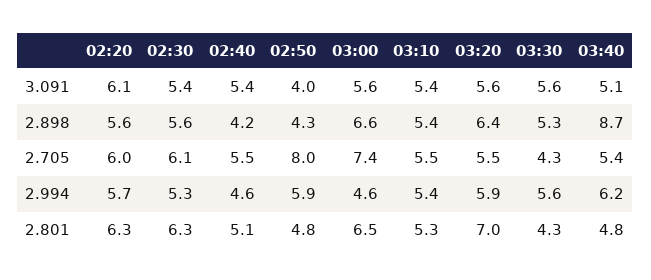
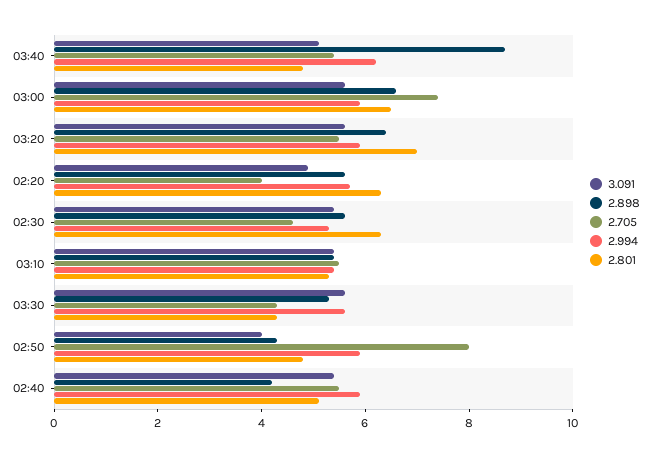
3.091, 02:20: 6.1 -> 5
2.705, 02:20: 6 -> 4
2.705, 02:30: 6.1 -> 4.5
2.994, 02:40: 4.6 -> 6
2.994, 03:00: 4.6 -> 6

